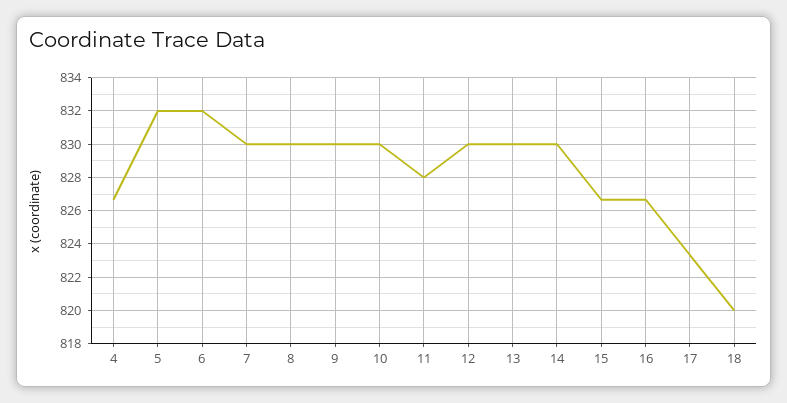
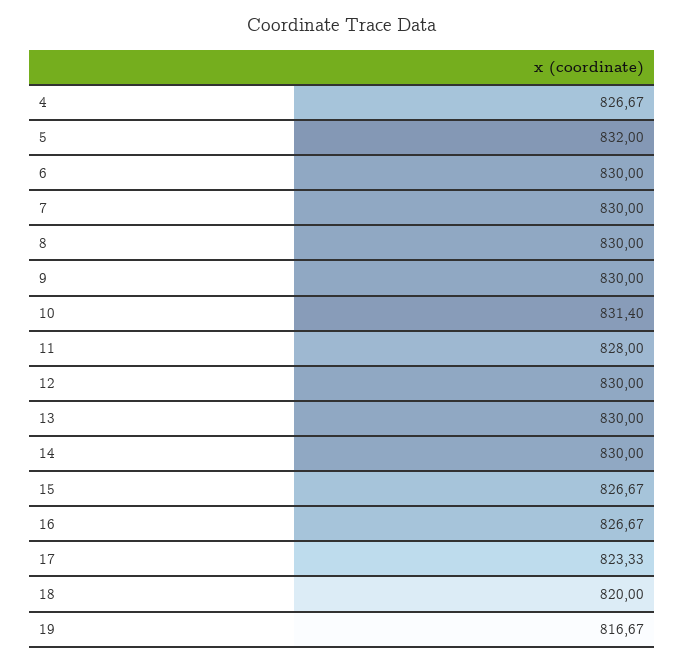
6: 832 -> 830
10: 830 -> 831.4
19: none -> 816.67

